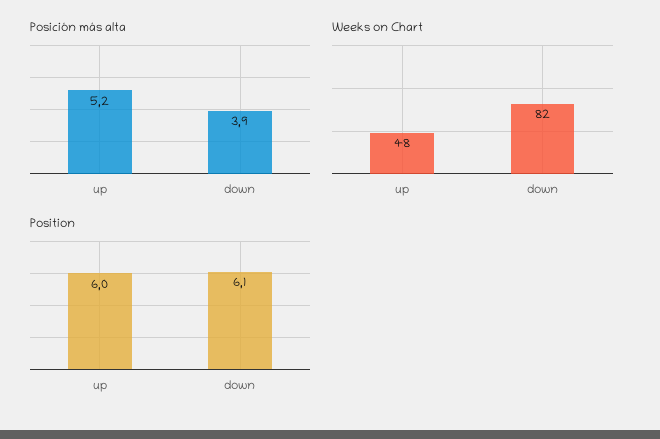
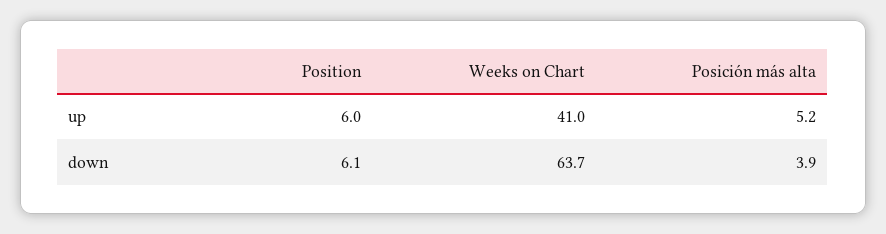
Weeks on Chart, up: 48 -> 41
Weeks on Chart, down: 82 -> 63.7

